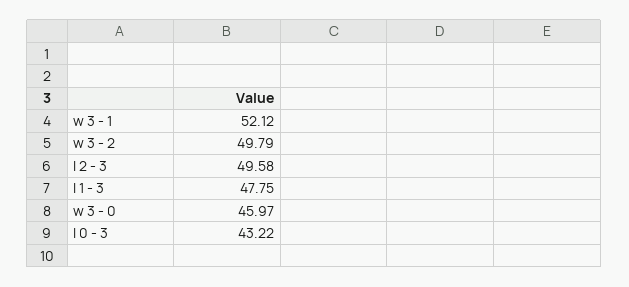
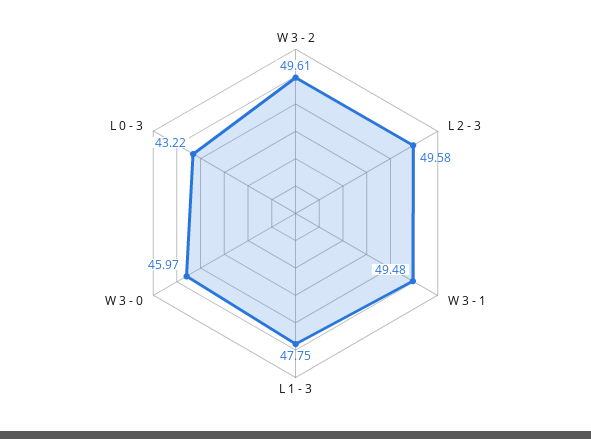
w 3 - 1: 52.12 -> 49.48
w 3 - 2: 49.79 -> 49.61

